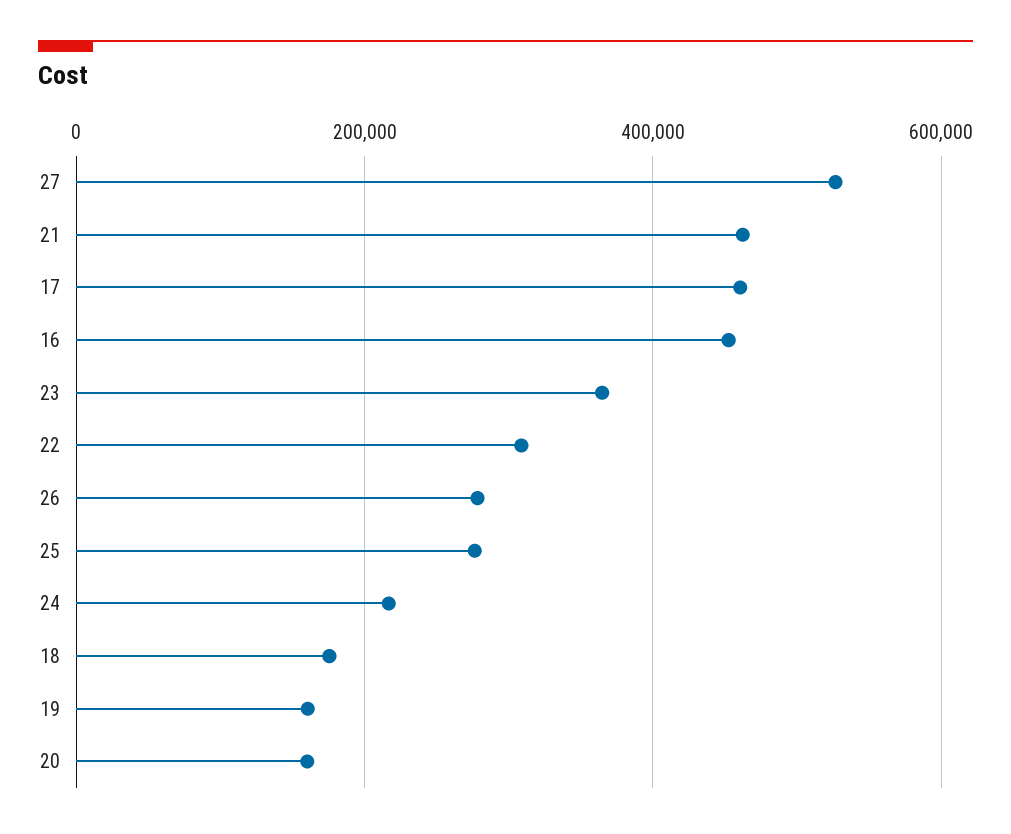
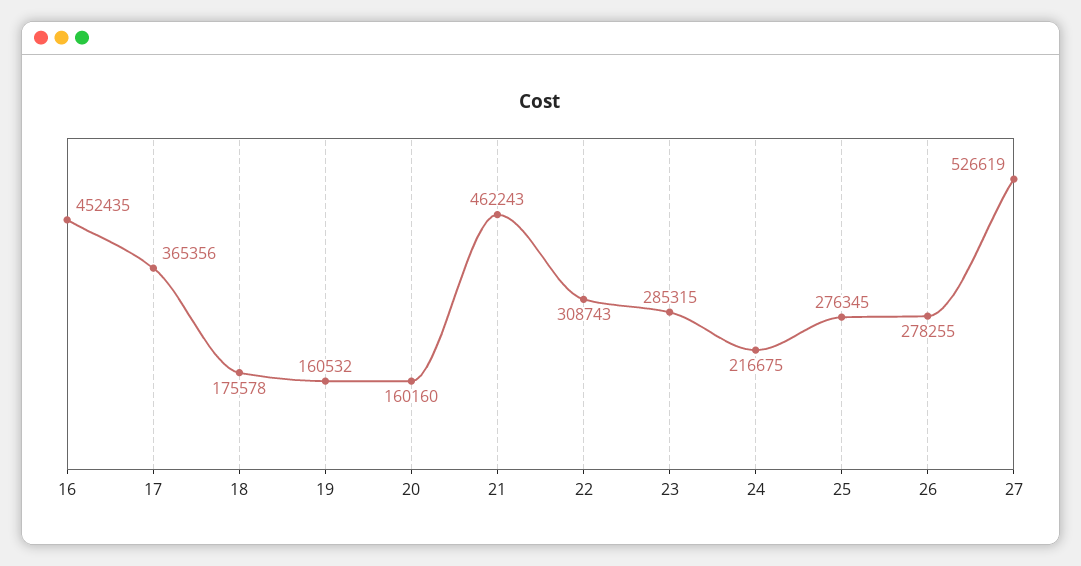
17: 460000 -> 365356
23: 360000 -> 285315

